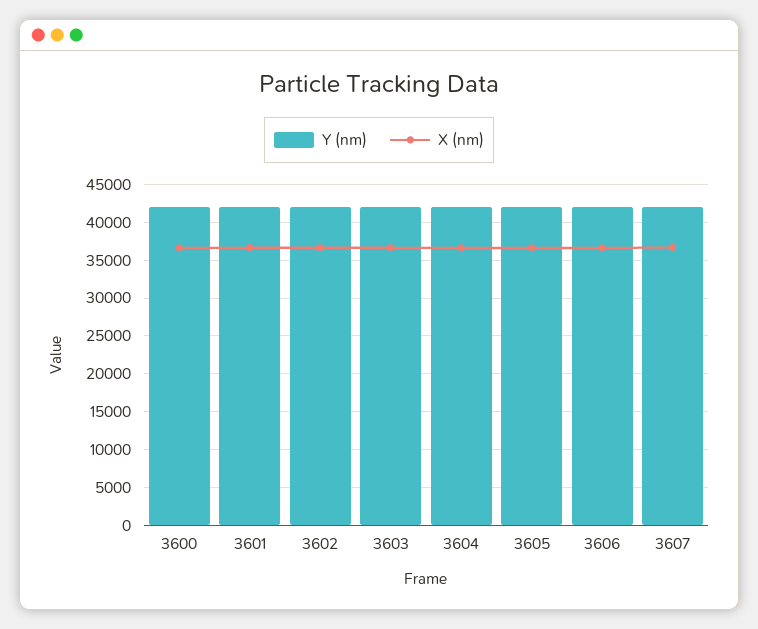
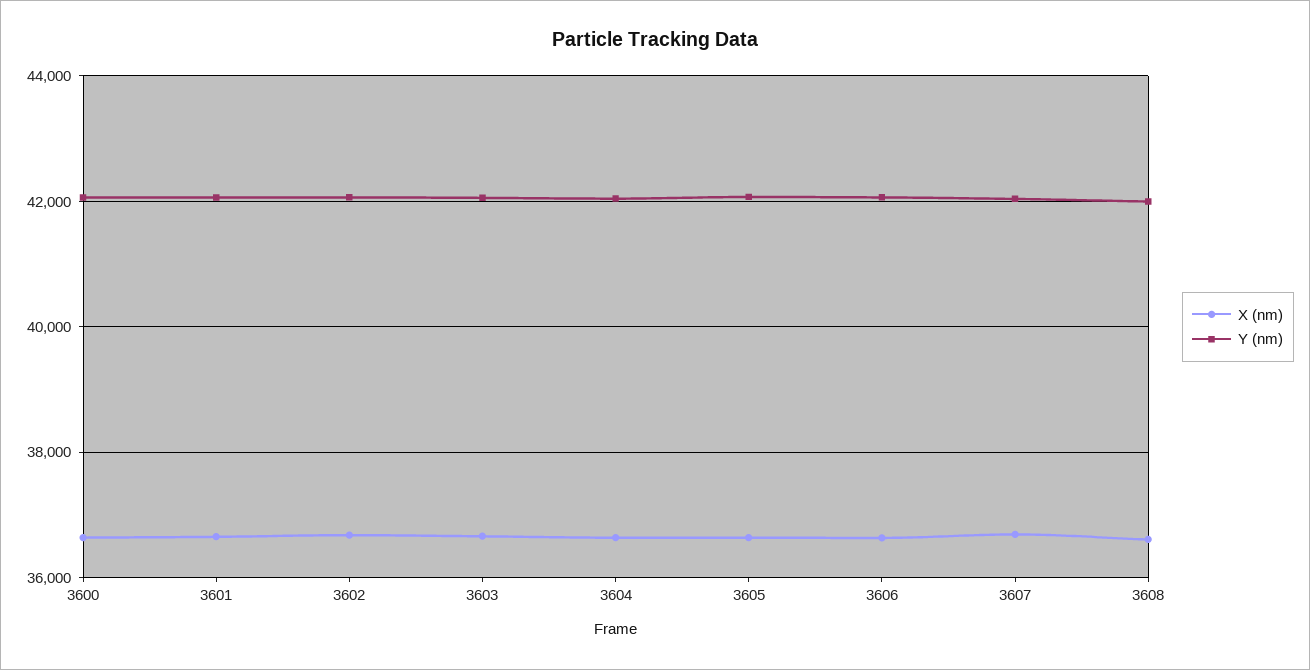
X (nm), 3608: none -> 36600
Y (nm), 3608: none -> 42000

